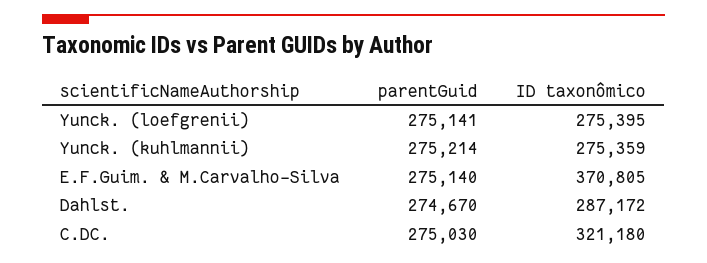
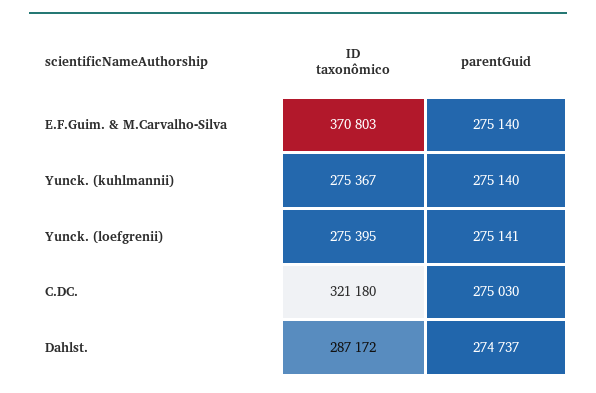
parentGuid, Yunck. (kuhlmannii): 275214 -> 275140
ID taxonômico, Yunck. (kuhlmannii): 275359 -> 275367
ID taxonômico, E.F.Guim. & M.Carvalho-Silva: 370805 -> 370803
parentGuid, Dahlst.: 274670 -> 274737

